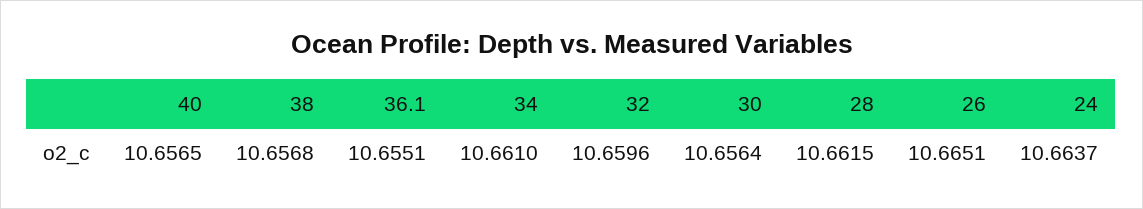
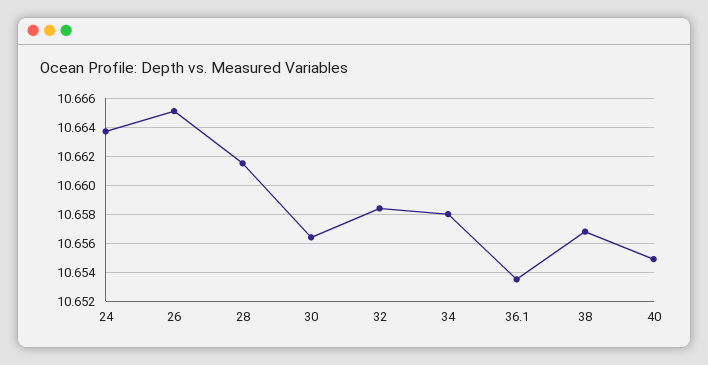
40: 10.6565 -> 10.655
36.1: 10.6551 -> 10.6535
34: 10.661 -> 10.658
32: 10.6596 -> 10.6585

